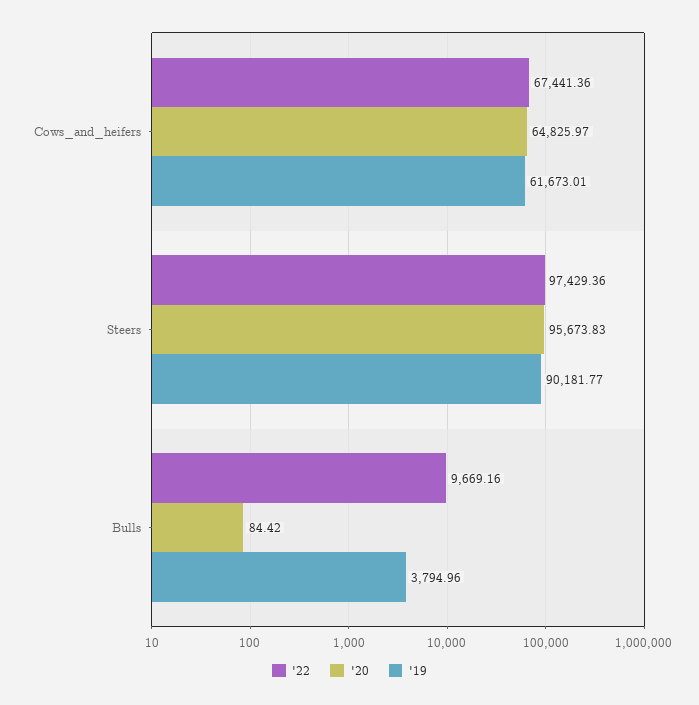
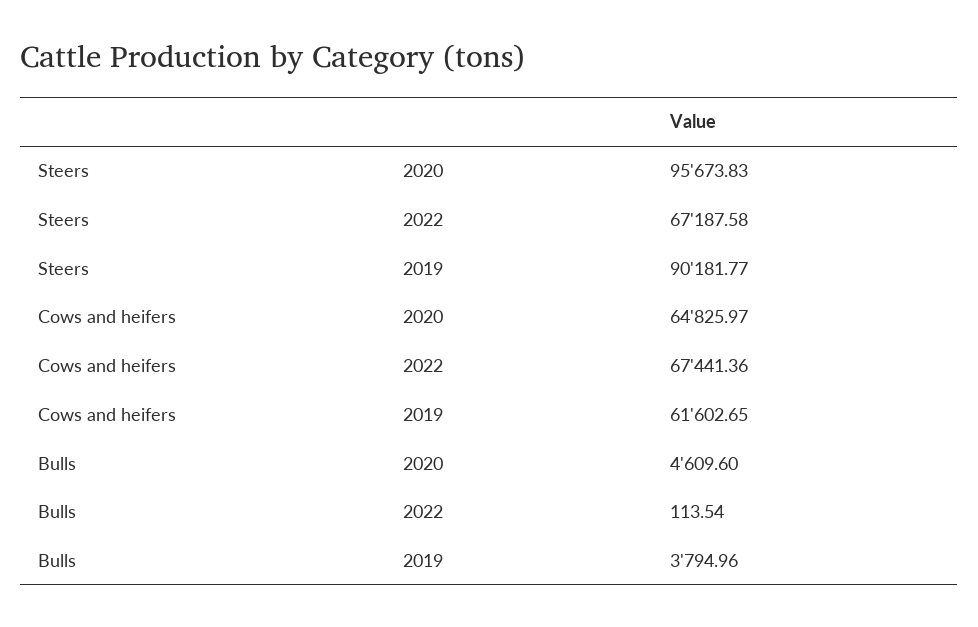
'19, Cows_and_heifers: 61673.01 -> 61602.65
'22, Steers: 97429.36 -> 67187.58
'22, Bulls: 9669.16 -> 113.54
'20, Bulls: 84.42 -> 4609.6

